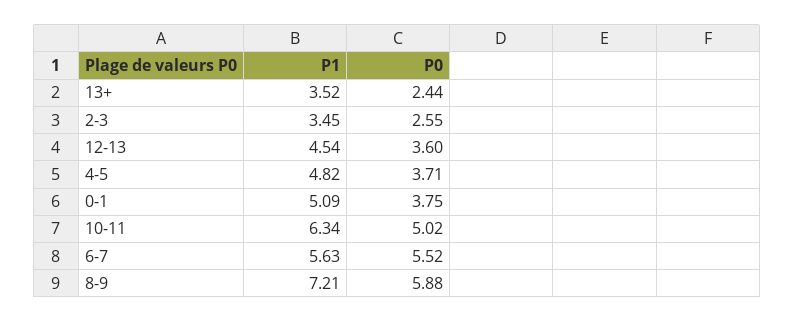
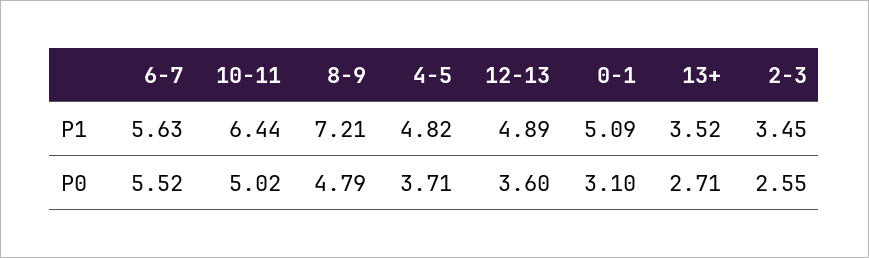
P0, 13+: 2.44 -> 2.71
P1, 12-13: 4.54 -> 4.89
P0, 0-1: 3.75 -> 3.1
P1, 10-11: 6.34 -> 6.44
P0, 8-9: 5.88 -> 4.79

